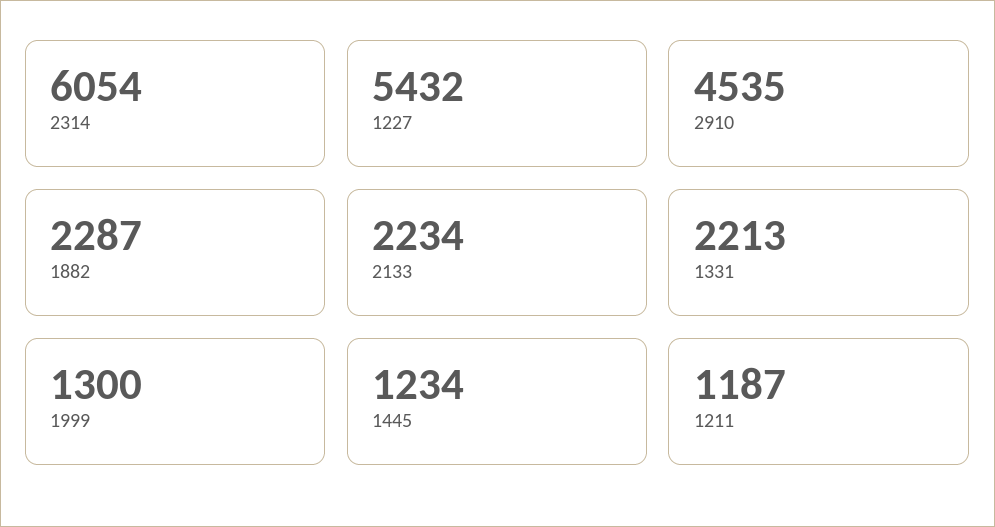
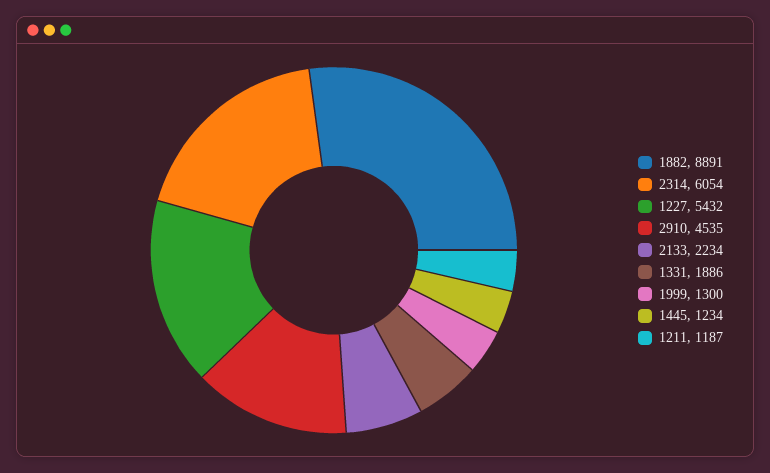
1882: 2287 -> 8891
1331: 2213 -> 1886

